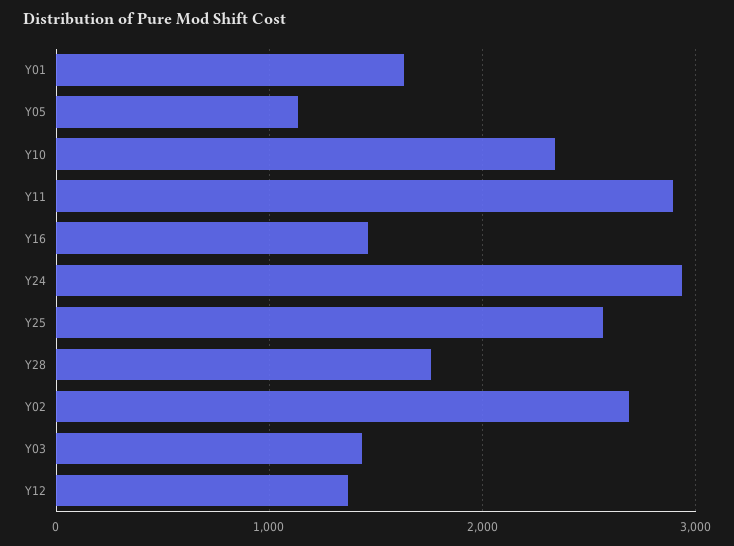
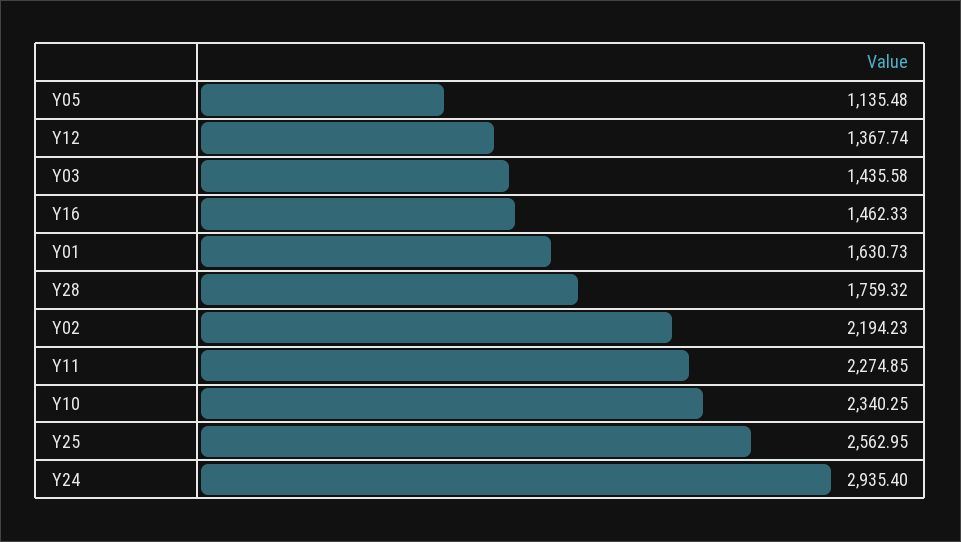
Y11: 2900 -> 2274.85
Y02: 2700 -> 2194.23

